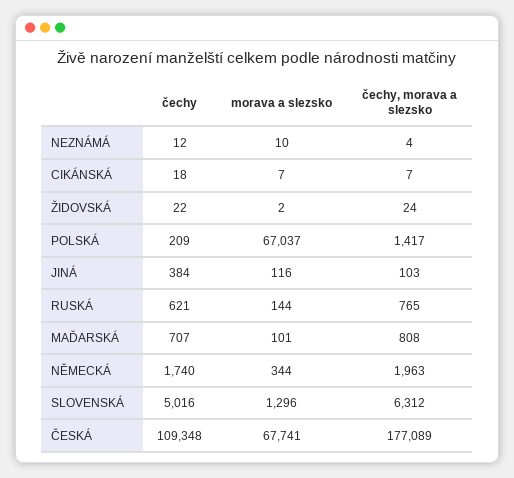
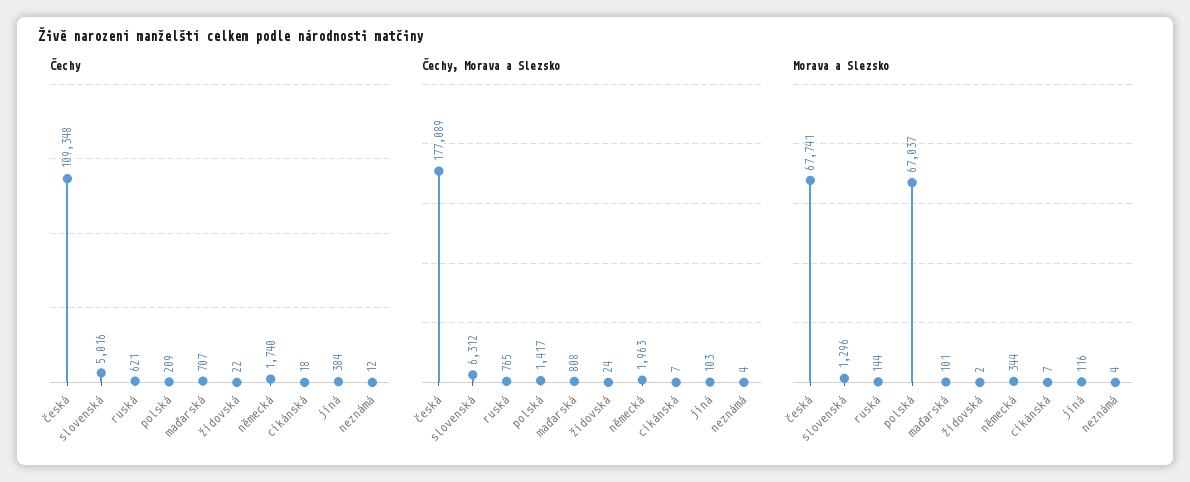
morava a slezsko, NEZNÁMÁ: 10 -> 4

